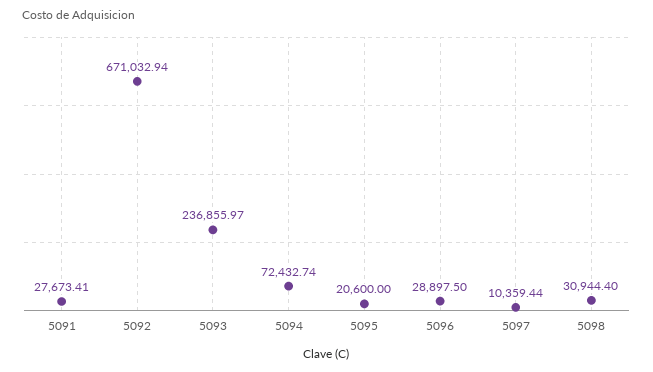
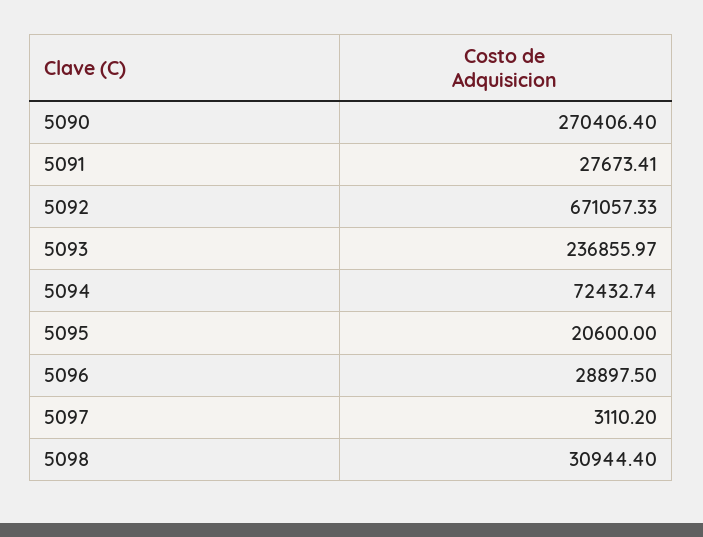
5092: 671032.94 -> 671057.33
5097: 10359.44 -> 3110.2
5090: none -> 270406.4

